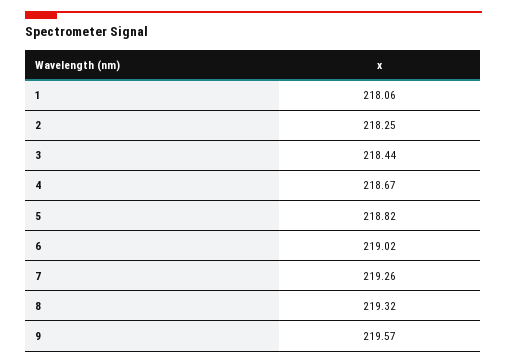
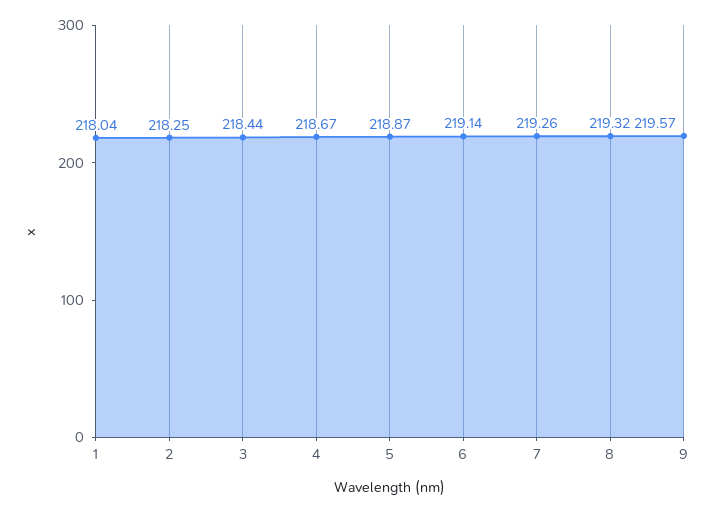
1: 218.06 -> 218.04
5: 218.82 -> 218.87
6: 219.02 -> 219.14

